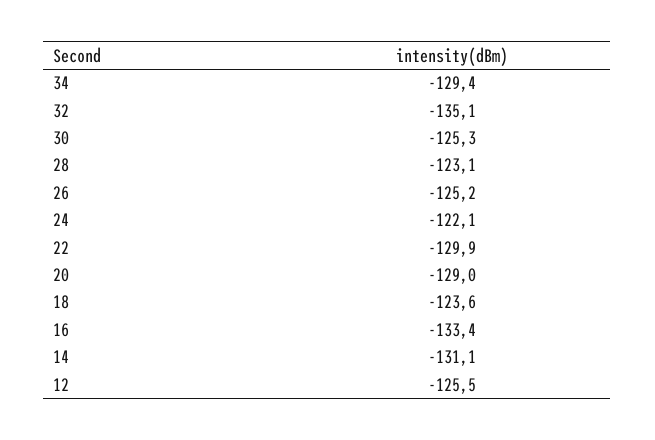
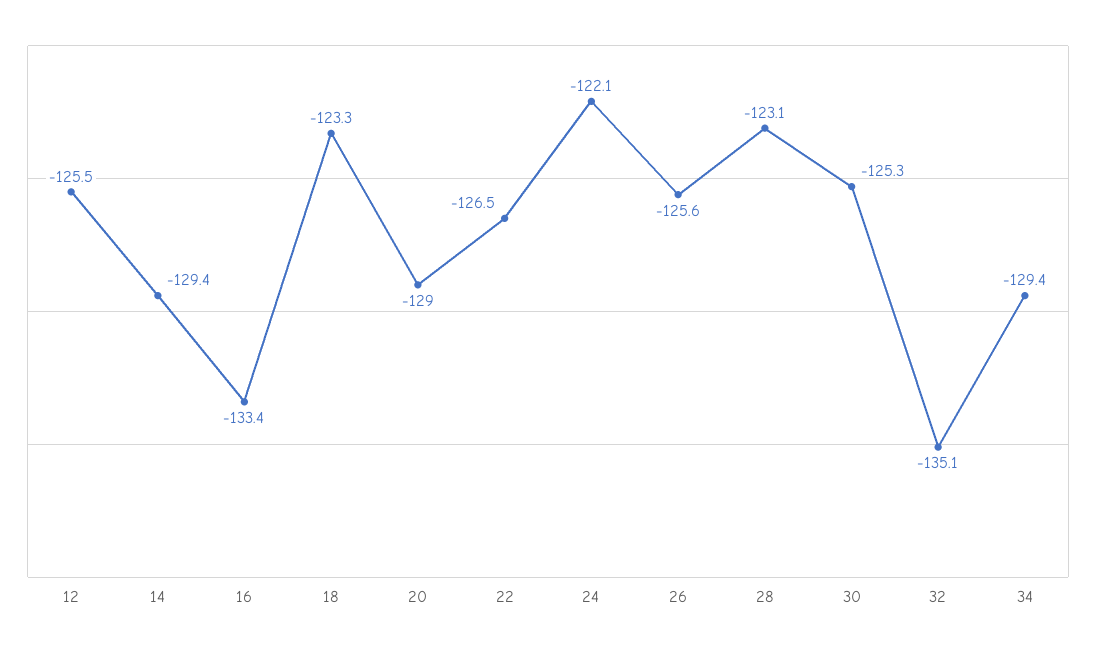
26: -125.2 -> -125.6
22: -129.9 -> -126.5
18: -123.6 -> -123.3
14: -131.1 -> -129.4

